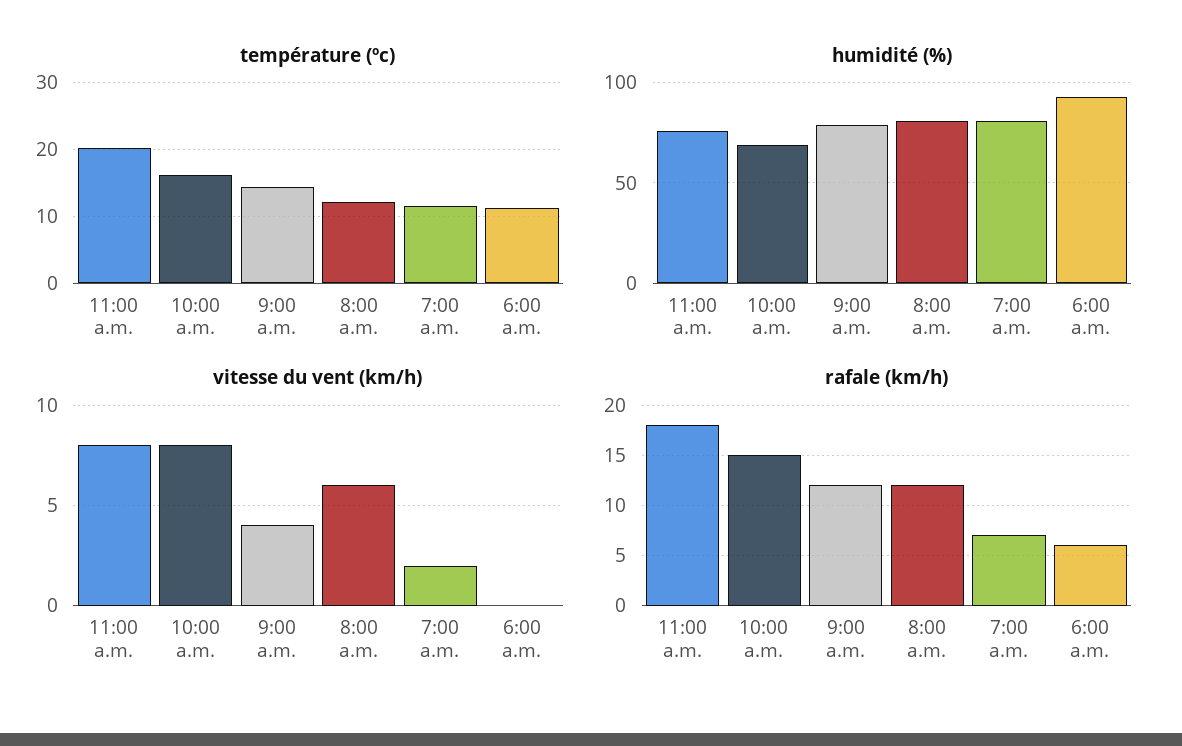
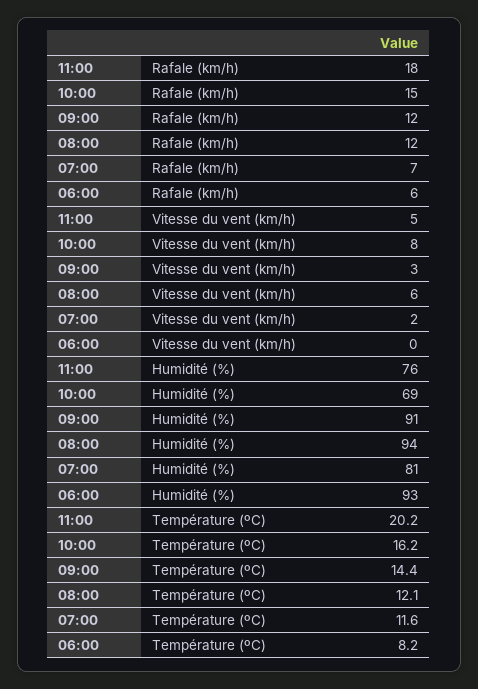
température (ºc), 6:00 a.m.: 11 -> 8.2
humidité (%), 9:00 a.m.: 80 -> 91
humidité (%), 8:00 a.m.: 80 -> 94
vitesse du vent (km/h), 11:00 a.m.: 8 -> 5
vitesse du vent (km/h), 9:00 a.m.: 4 -> 3

